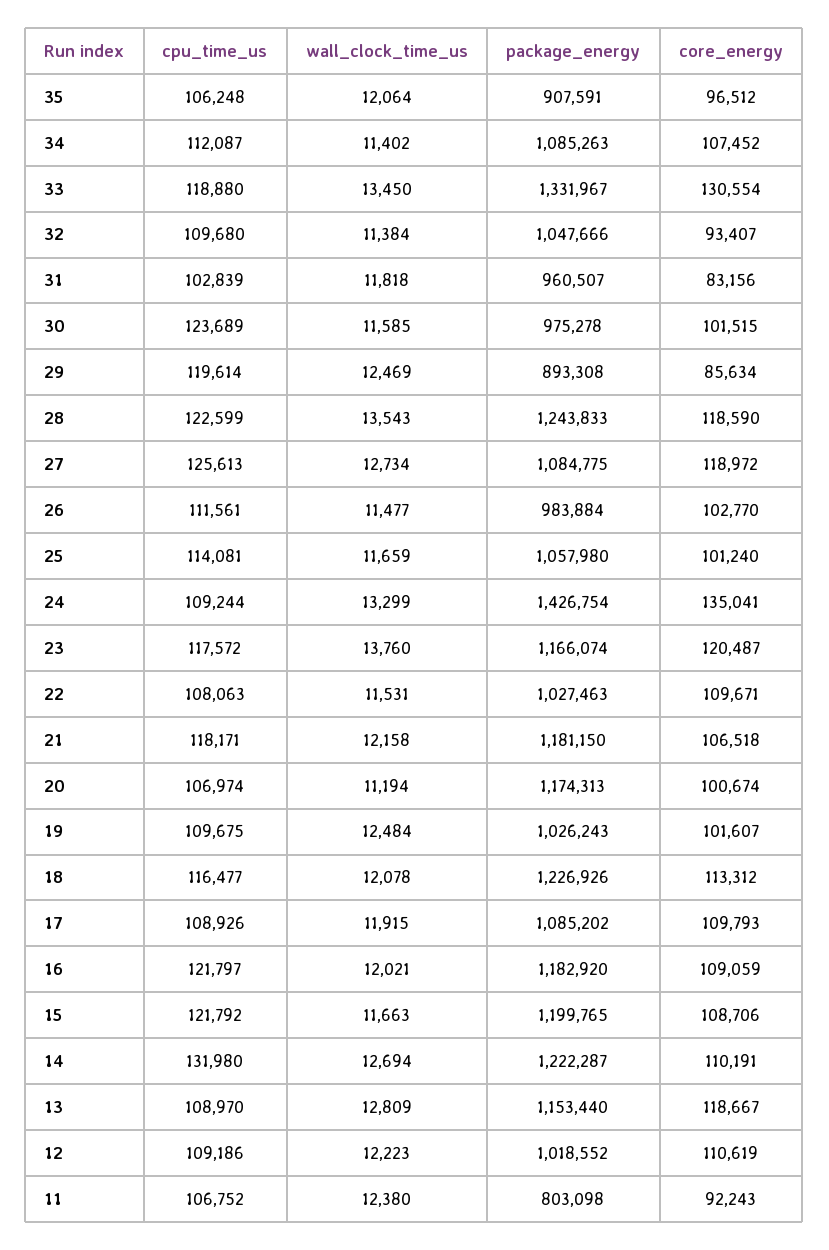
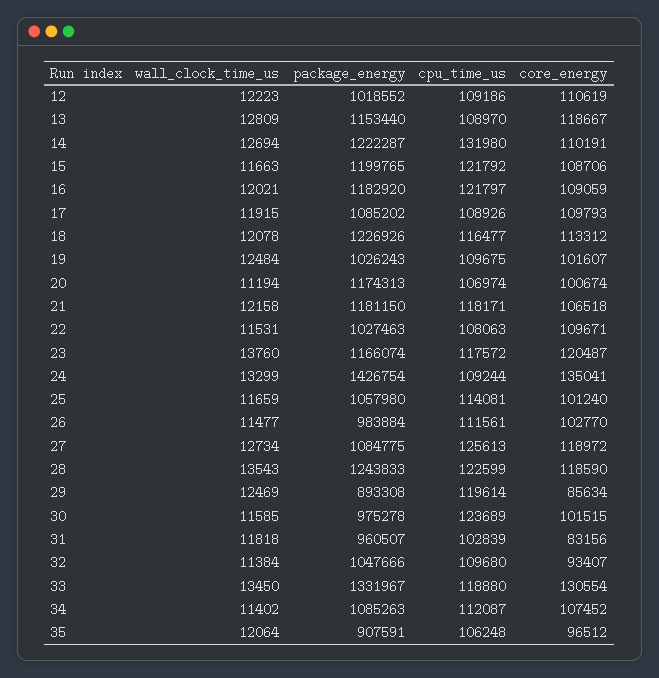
cpu_time_us, 11: 106752 -> none
wall_clock_time_us, 11: 12380 -> none
package_energy, 11: 803098 -> none
core_energy, 11: 92243 -> none

